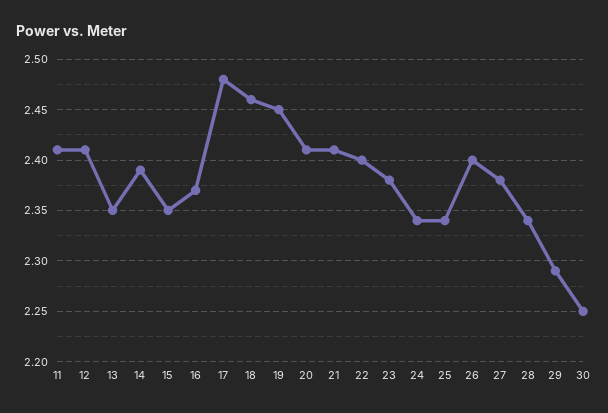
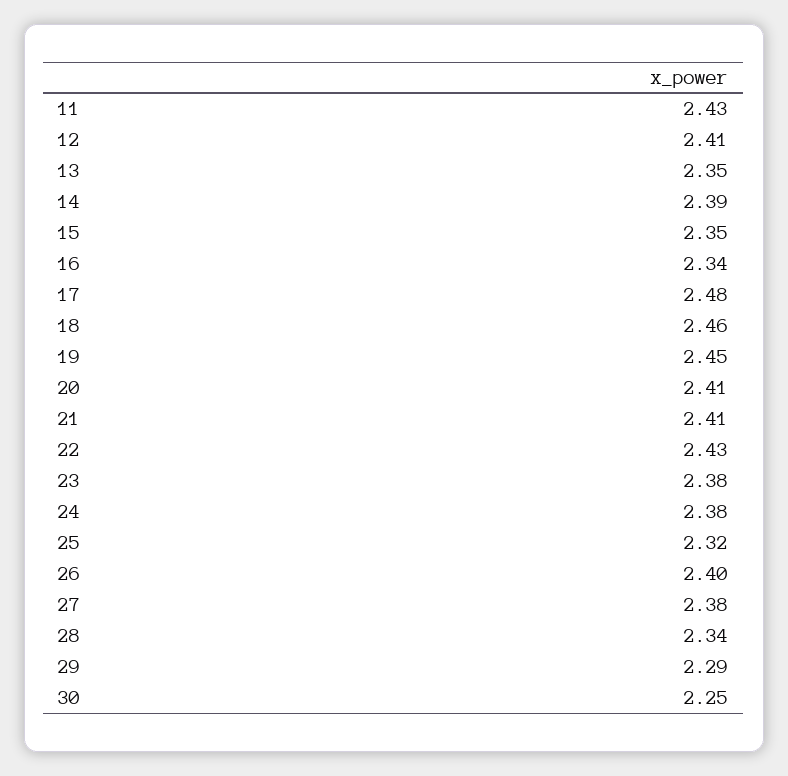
11: 2.41 -> 2.43
16: 2.37 -> 2.34
22: 2.4 -> 2.43
24: 2.34 -> 2.38
25: 2.34 -> 2.32

